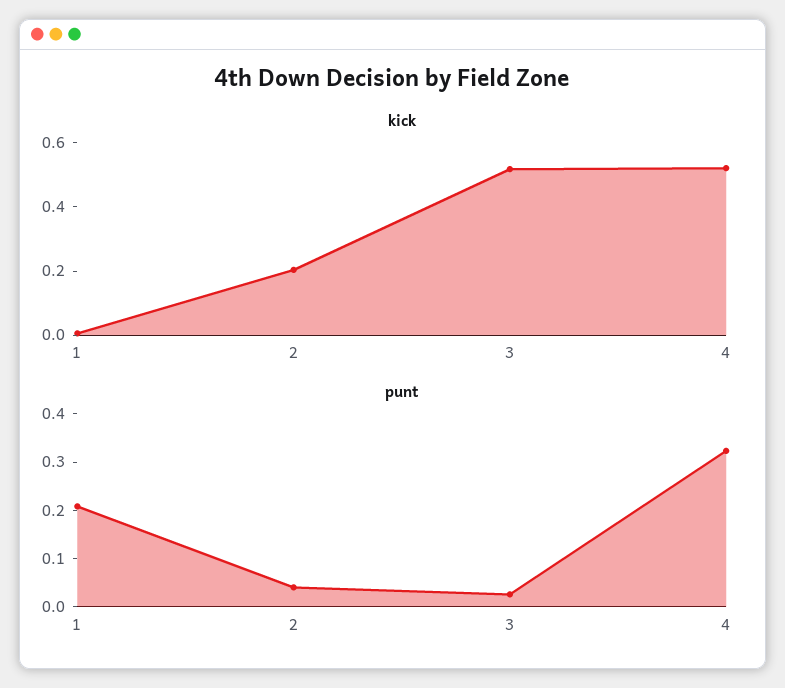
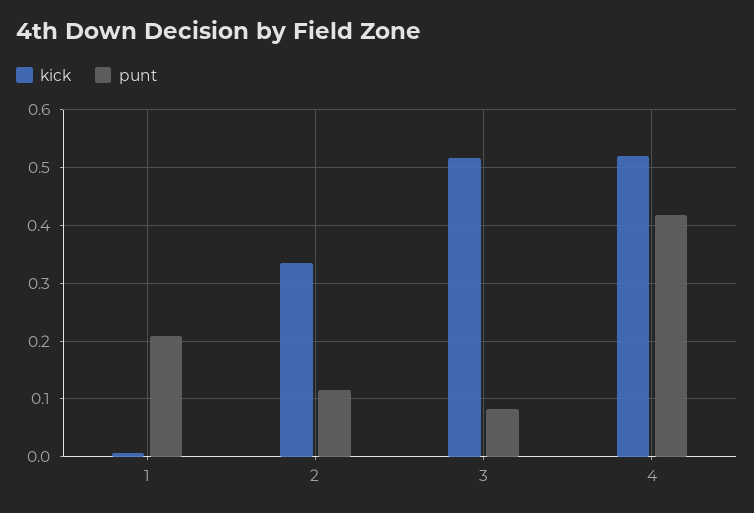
kick, 2: 0.2 -> 0.34
punt, 2: 0.04 -> 0.12
punt, 3: 0.02 -> 0.08
punt, 4: 0.32 -> 0.42

